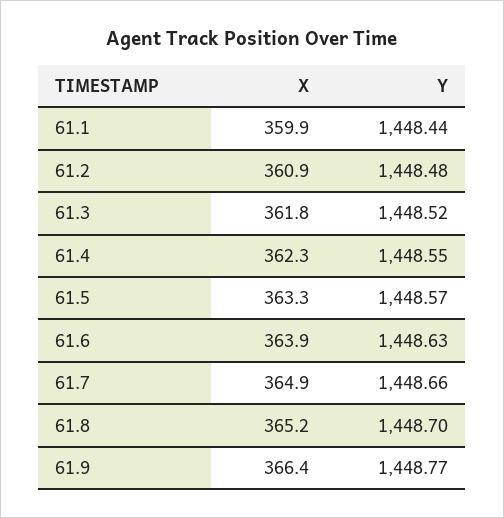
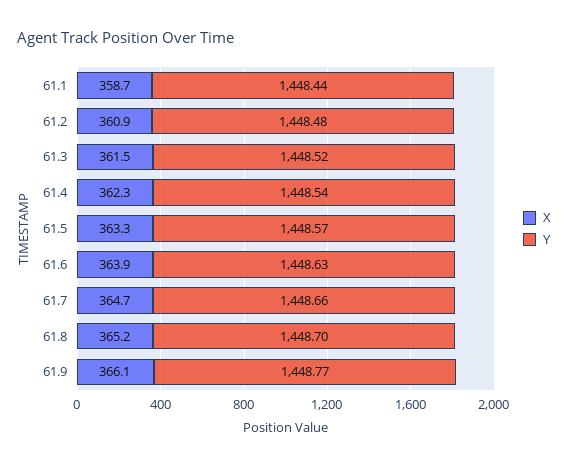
X, 61.1: 359.9 -> 358.7
X, 61.3: 361.8 -> 361.5
Y, 61.4: 1448.55 -> 1448.54
X, 61.7: 364.9 -> 364.7
X, 61.9: 366.4 -> 366.1

